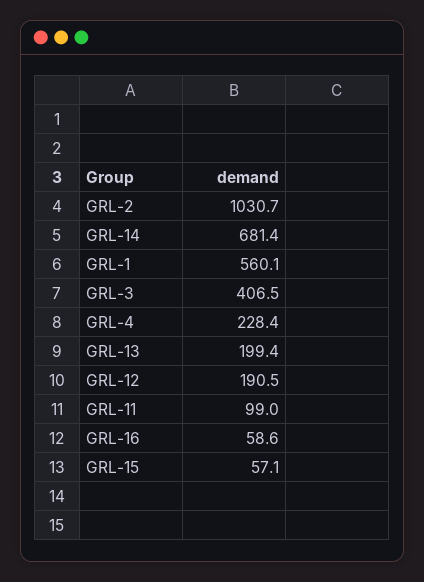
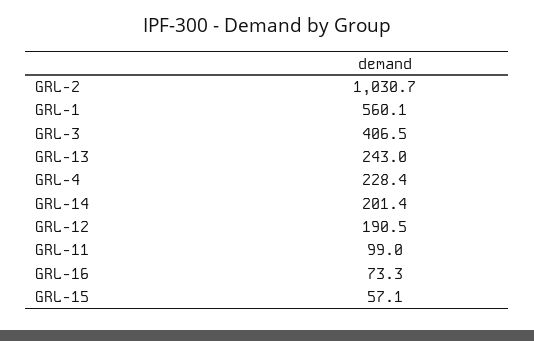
GRL-14: 681.4 -> 201.4
GRL-13: 199.4 -> 243
GRL-16: 58.6 -> 73.3

